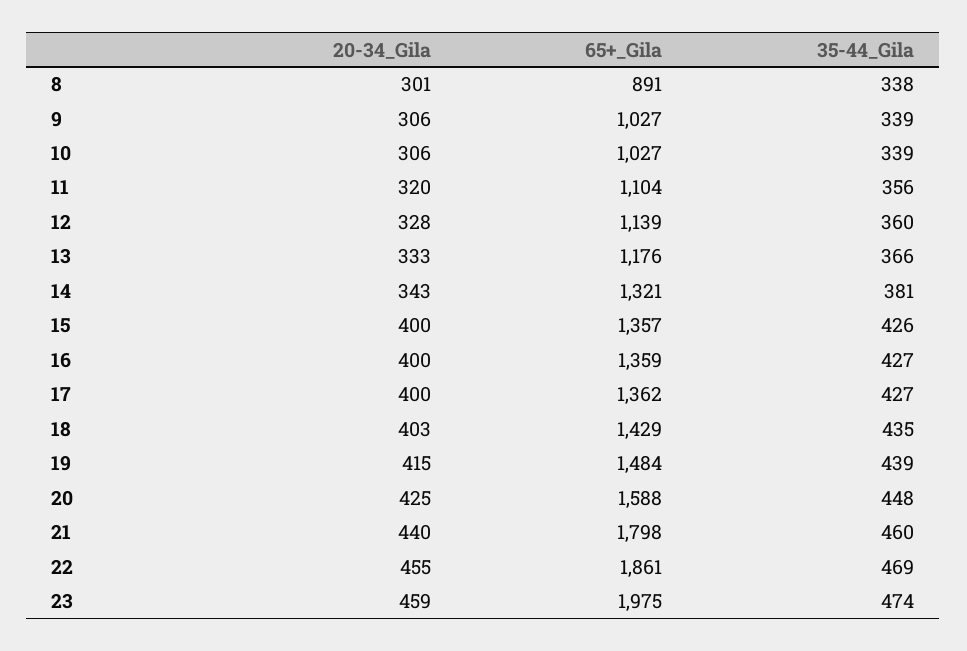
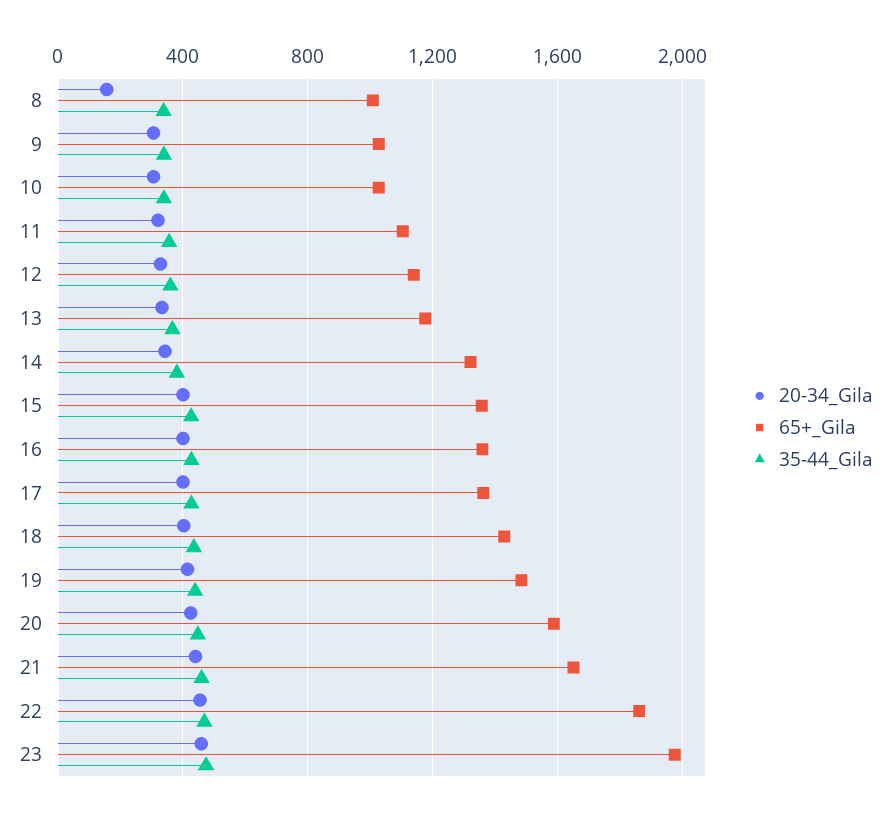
20-34_Gila, 8: 301 -> 150
65+_Gila, 8: 891 -> 1000
65+_Gila, 21: 1798 -> 1650

